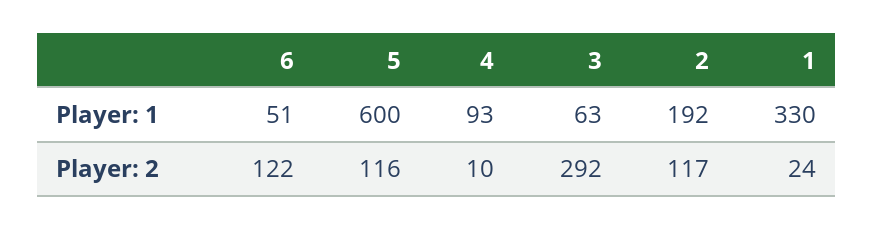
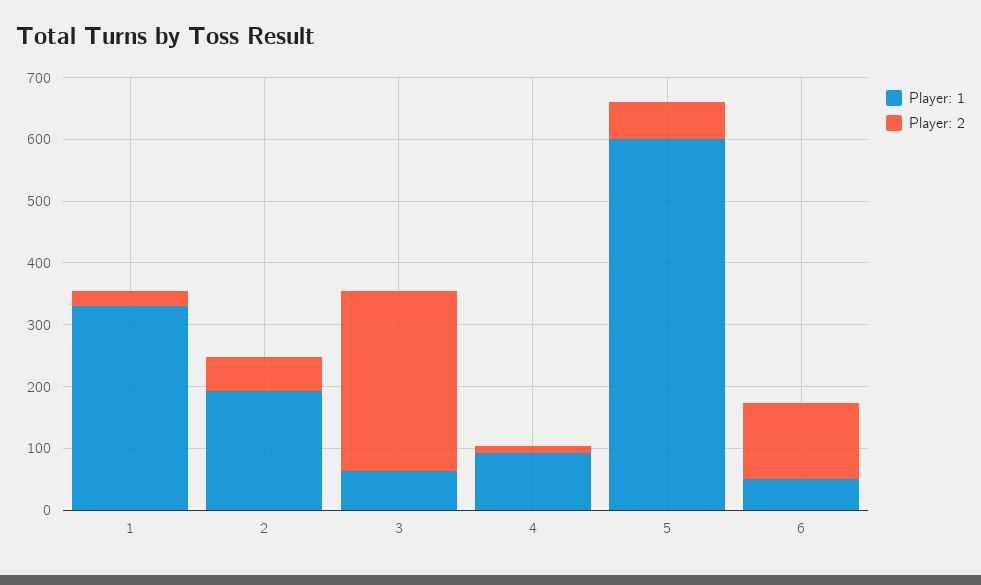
Player: 2, 5: 116 -> 60
Player: 2, 2: 117 -> 60

